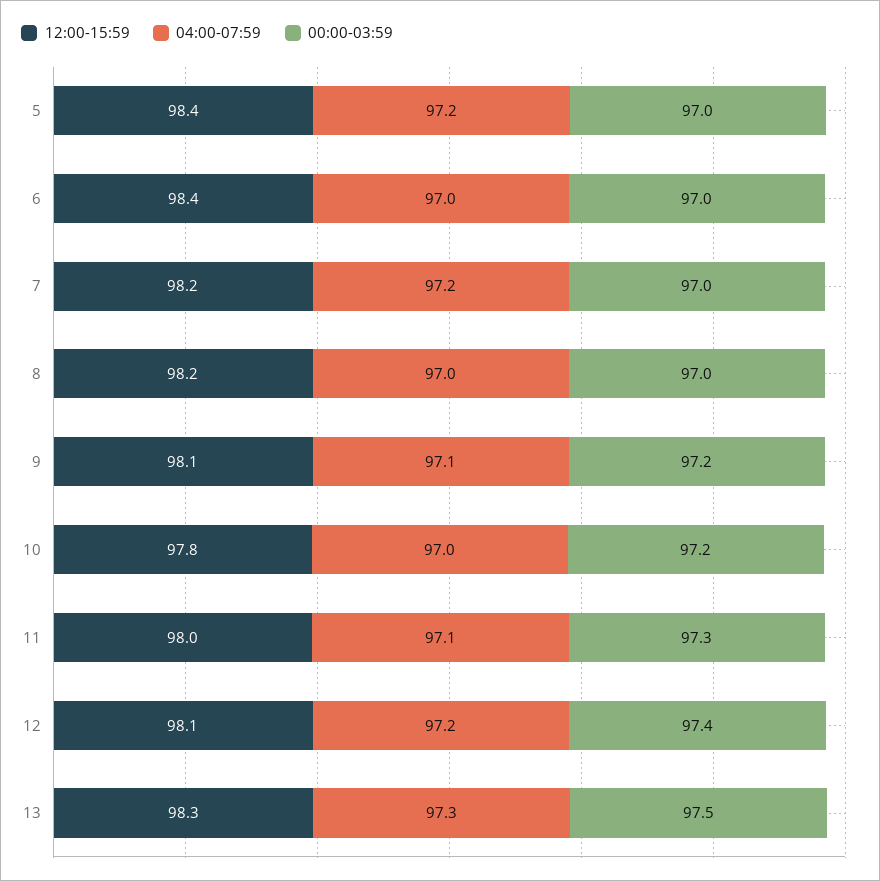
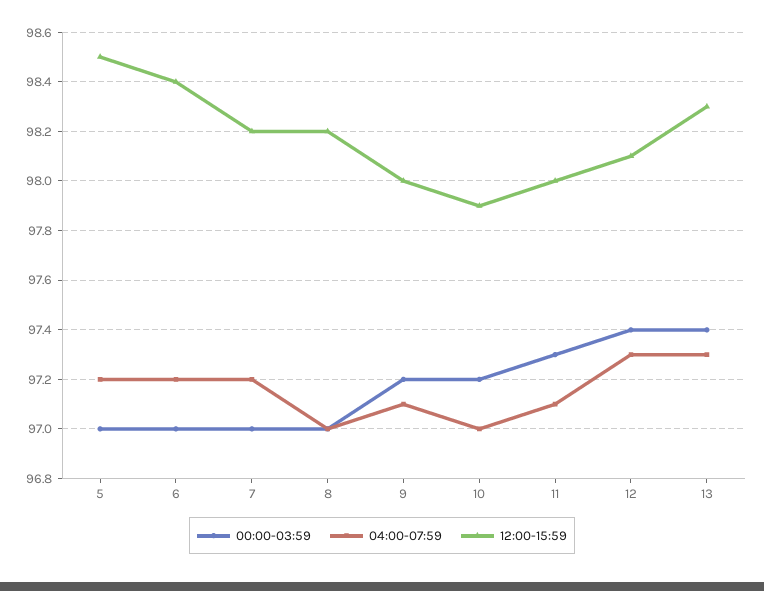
12:00-15:59, 5: 98.4 -> 98.5
04:00-07:59, 6: 97 -> 97.2
12:00-15:59, 9: 98.1 -> 98
12:00-15:59, 10: 97.8 -> 97.9
04:00-07:59, 12: 97.2 -> 97.3
00:00-03:59, 13: 97.5 -> 97.4

